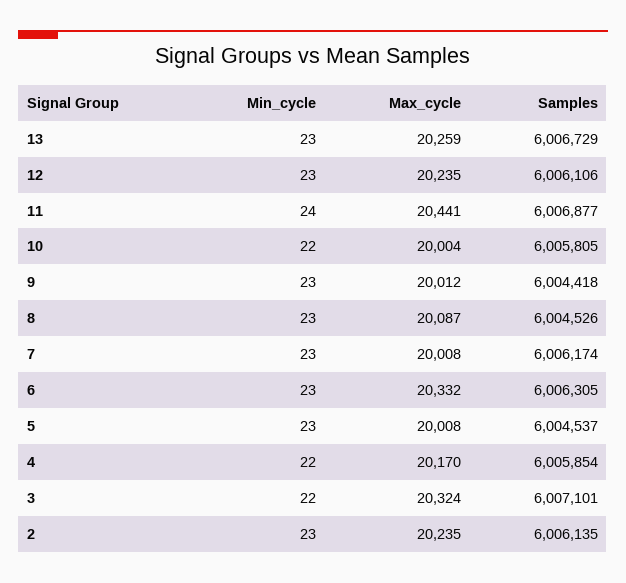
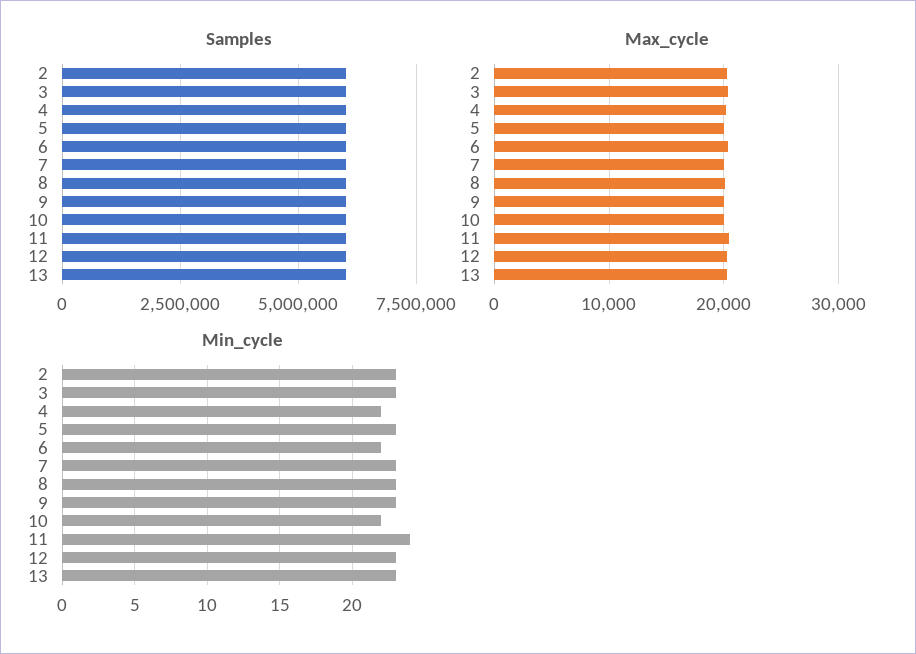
Min_cycle, 6: 23 -> 22
Min_cycle, 3: 22 -> 23

